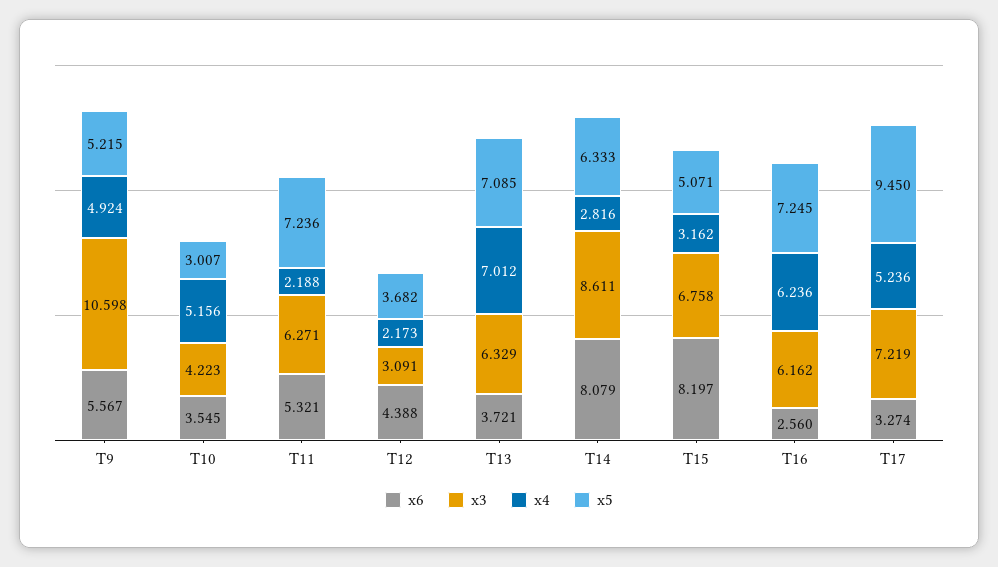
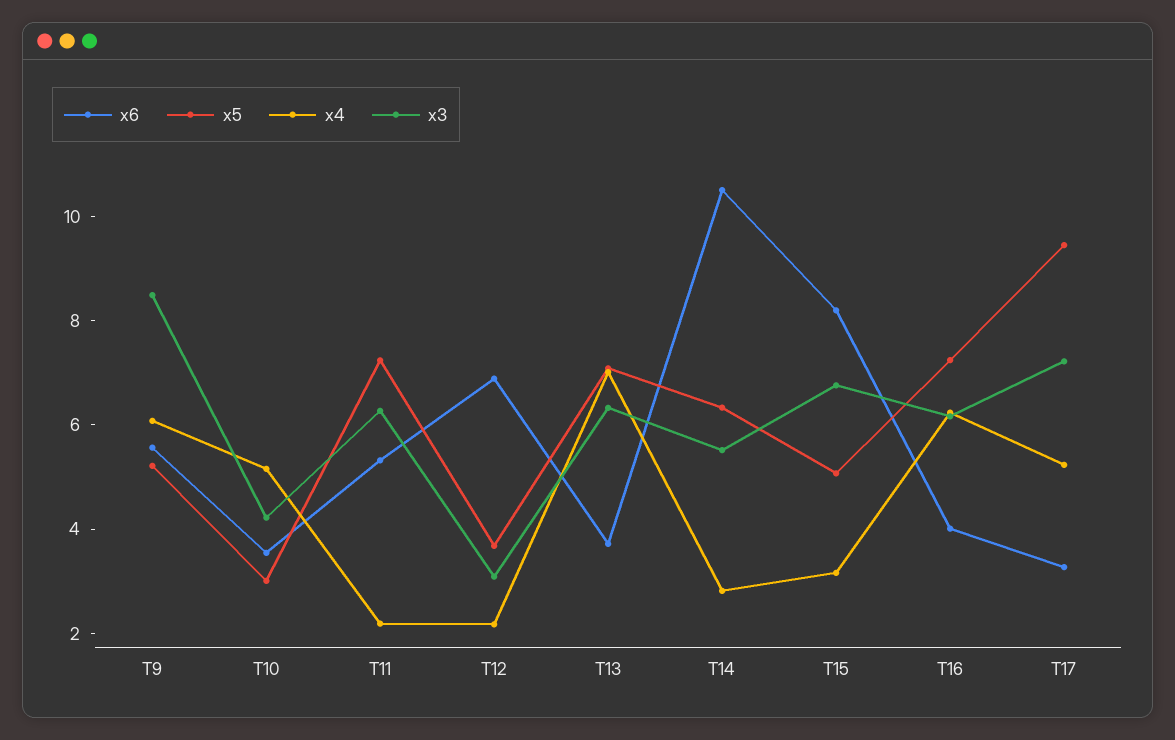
x3, T9: 10.598 -> 8.5
x4, T9: 4.924 -> 6
x6, T12: 4.388 -> 7
x6, T14: 8.079 -> 10.5
x3, T14: 8.611 -> 5.5
x6, T16: 2.56 -> 4

